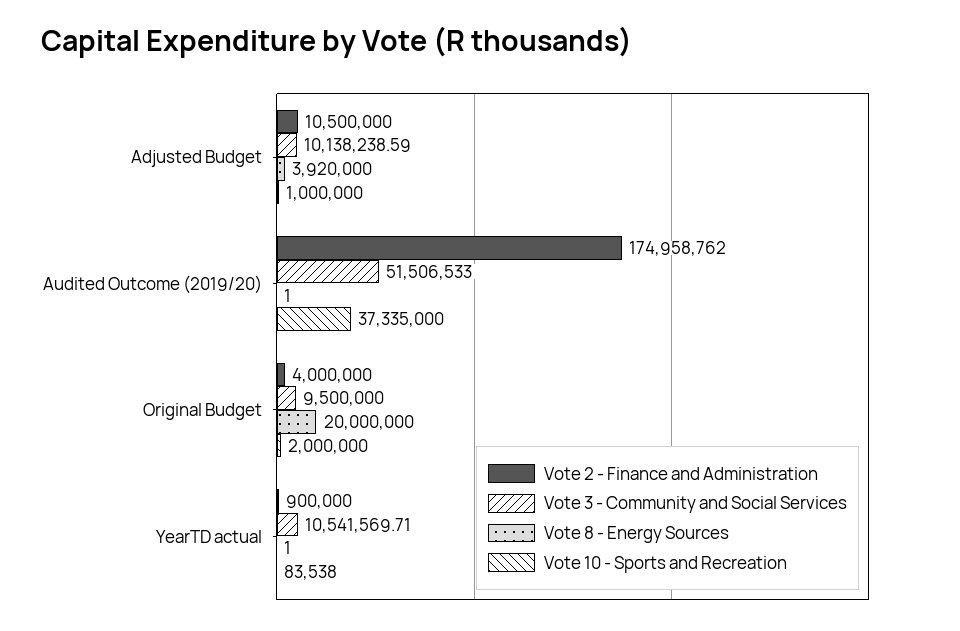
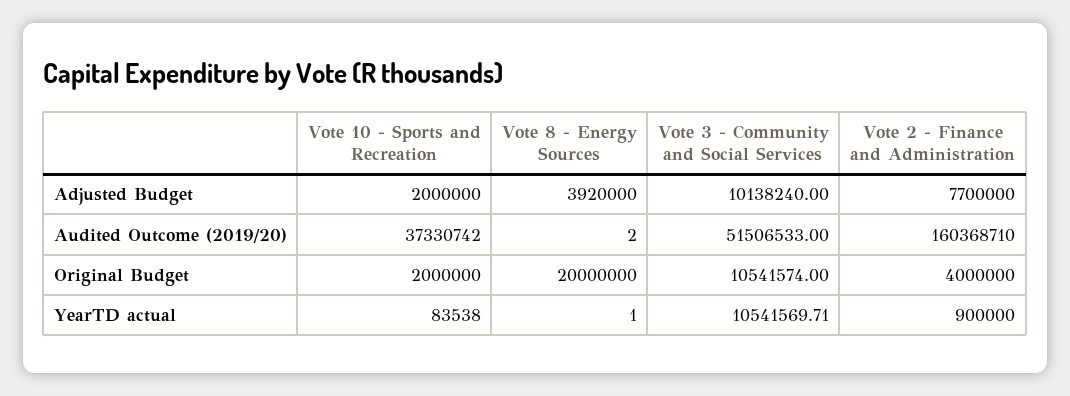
Vote 2 - Finance and Administration, Adjusted Budget: 10500000 -> 7700000
Vote 3 - Community and Social Services, Adjusted Budget: 10138238.59 -> 10138240
Vote 10 - Sports and Recreation, Adjusted Budget: 1000000 -> 2000000
Vote 2 - Finance and Administration, Audited Outcome (2019/20): 174958762 -> 160368710
Vote 8 - Energy Sources, Audited Outcome (2019/20): 1 -> 2
Vote 10 - Sports and Recreation, Audited Outcome (2019/20): 37335000 -> 37330742
Vote 3 - Community and Social Services, Original Budget: 9500000 -> 10541574

